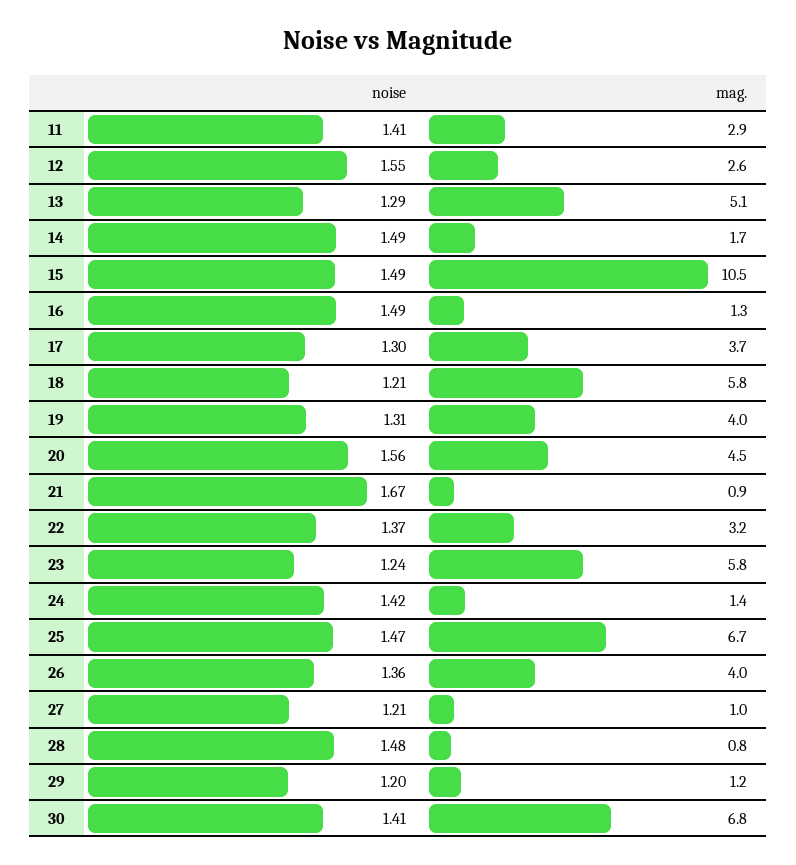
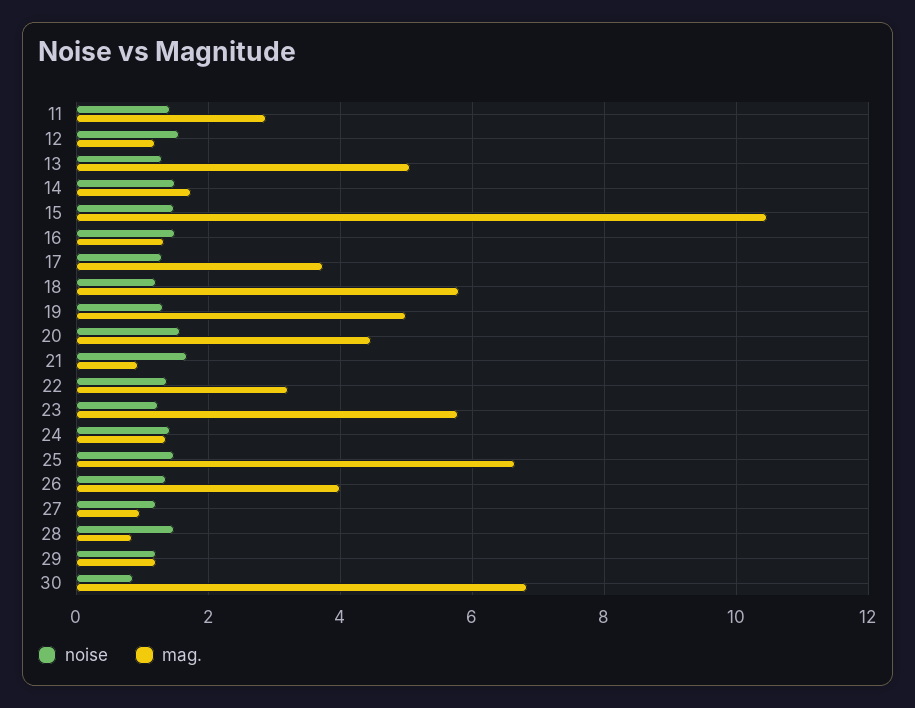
mag., 12: 2.6 -> 1.2
mag., 19: 4 -> 5
noise, 30: 1.41 -> 0.8

